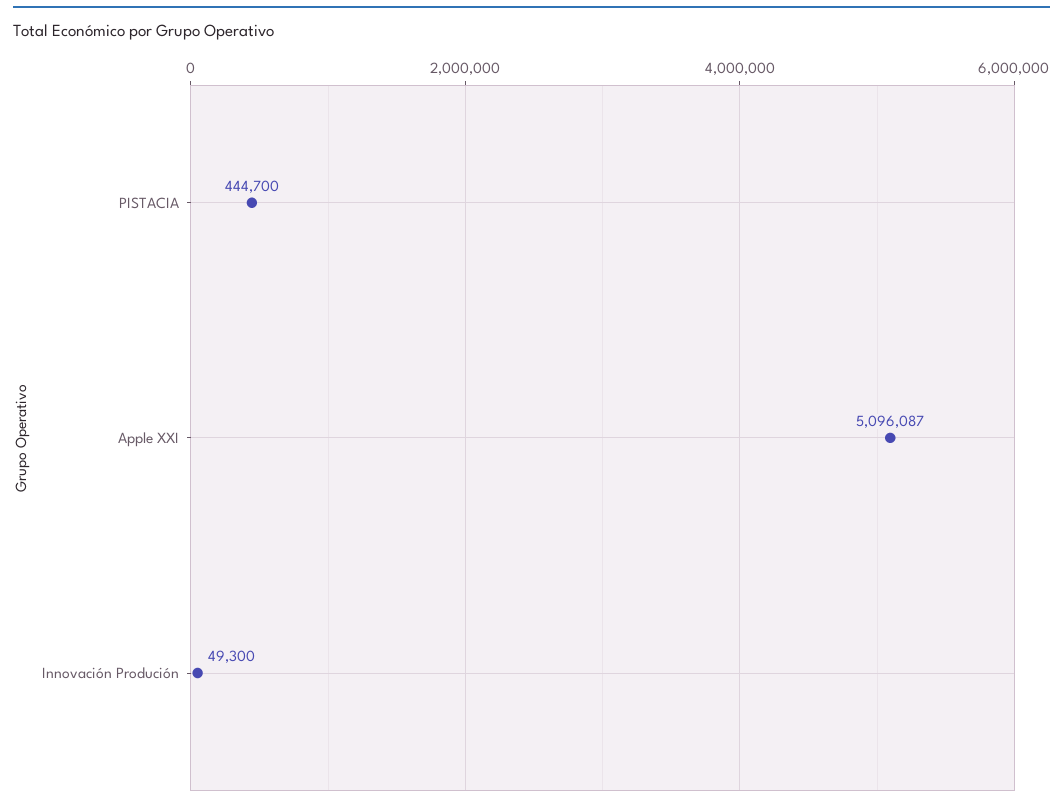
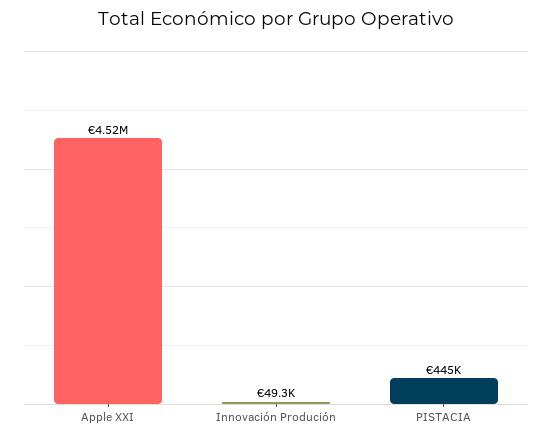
Apple XXI: 5096087 -> 4520000

